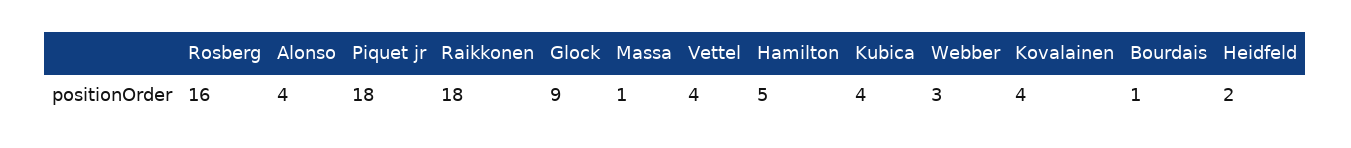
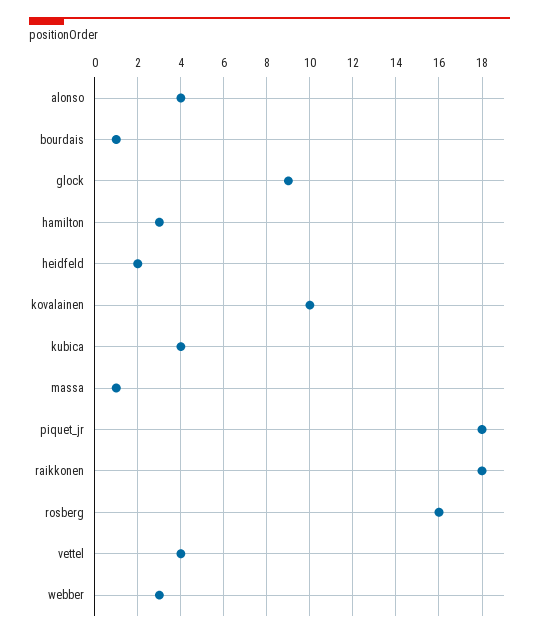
Hamilton: 5 -> 3
Kovalainen: 4 -> 10

